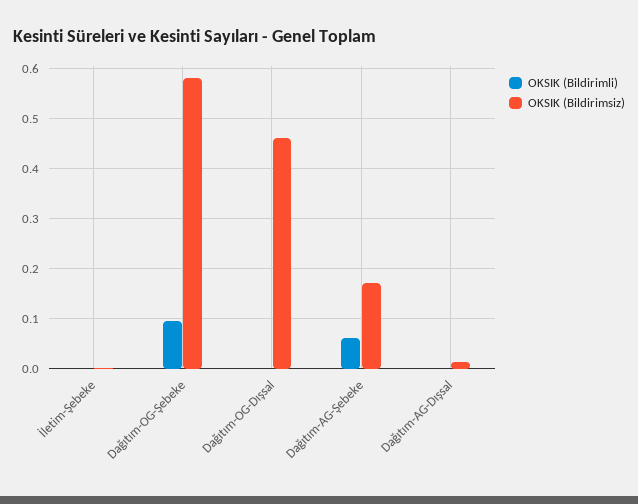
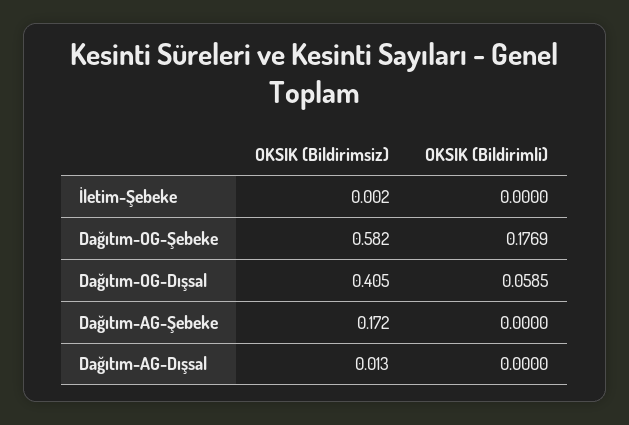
OKSIK (Bildirimli), Dağıtım-OG-Şebeke: 0.1 -> 0.1769
OKSIK (Bildirimli), Dağıtım-OG-Dışsal: 0 -> 0.0585
OKSIK (Bildirimsiz), Dağıtım-OG-Dışsal: 0.46 -> 0.405
OKSIK (Bildirimli), Dağıtım-AG-Şebeke: 0.06 -> 0

